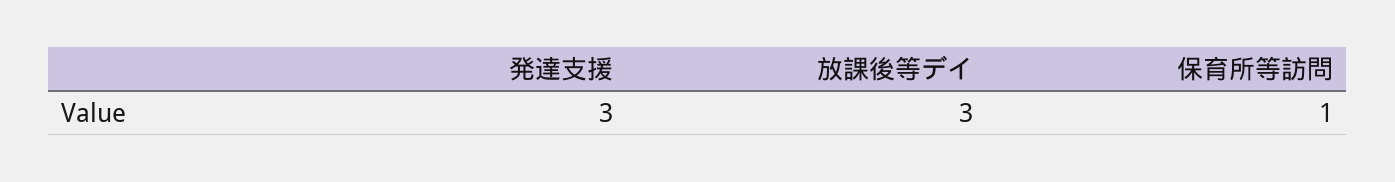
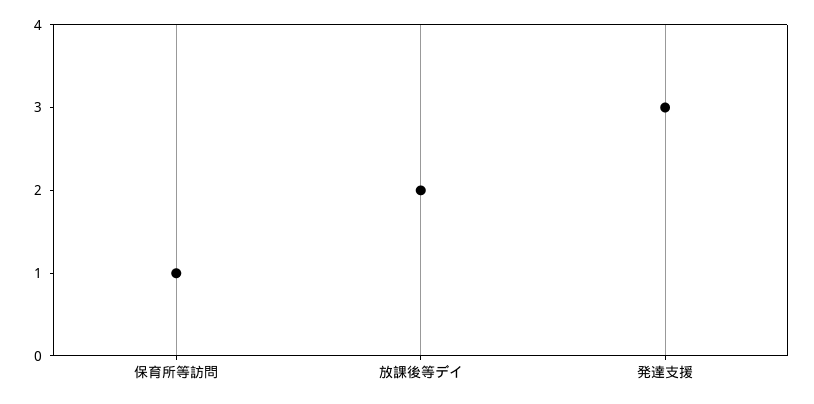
放課後等デイ: 3 -> 2

